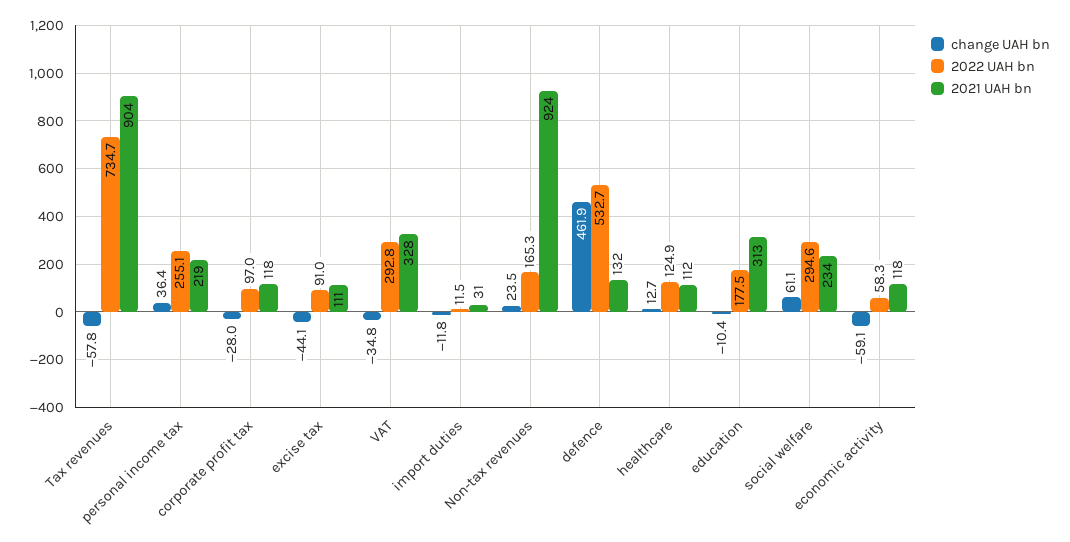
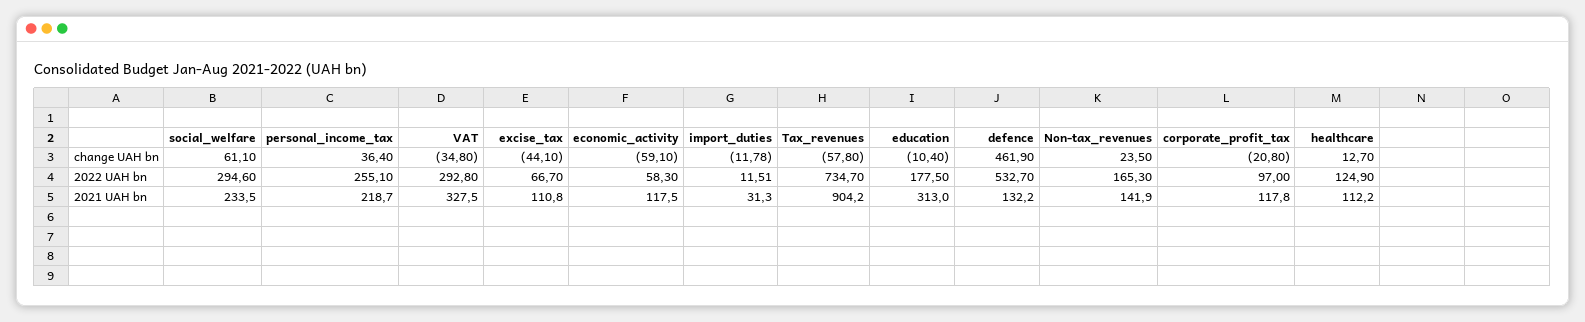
change UAH bn, corporate profit tax: -28 -> -20.8
2022 UAH bn, excise tax: 91 -> 66.7
2021 UAH bn, Non-tax revenues: 924 -> 141.9

